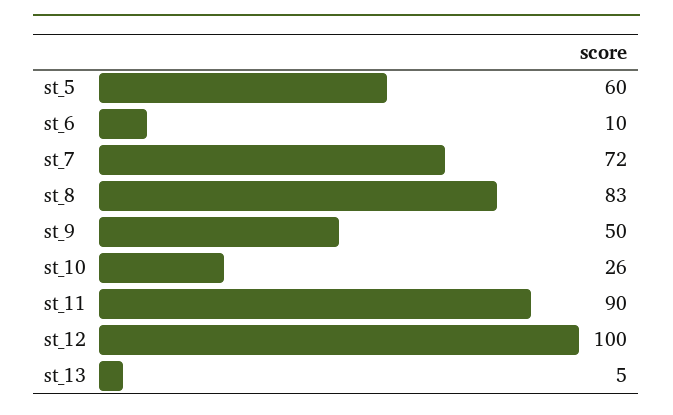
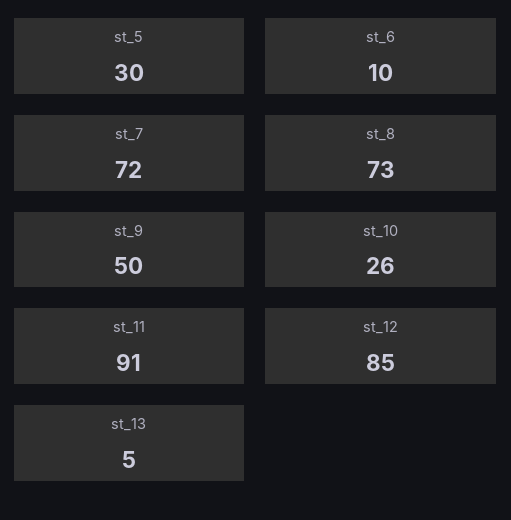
st_5: 60 -> 30
st_8: 83 -> 73
st_11: 90 -> 91
st_12: 100 -> 85

